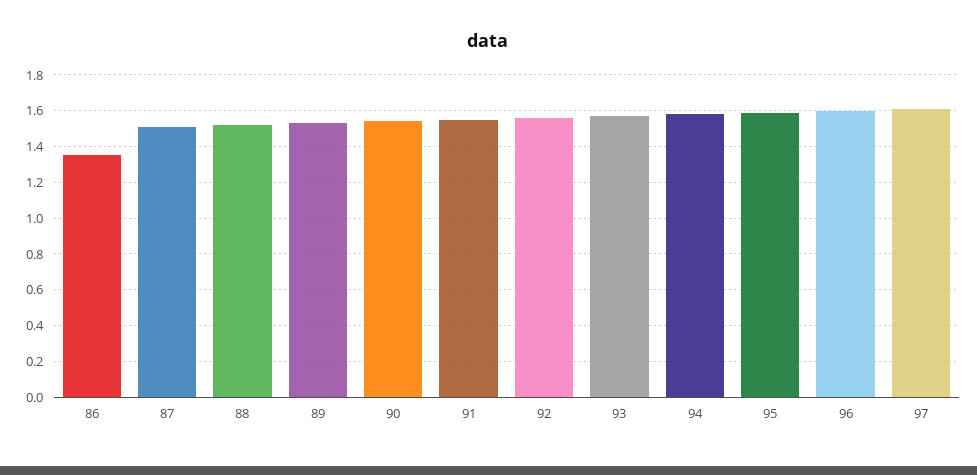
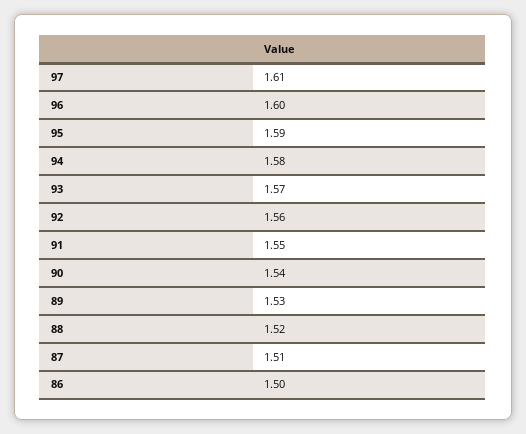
86: 1.35 -> 1.5

